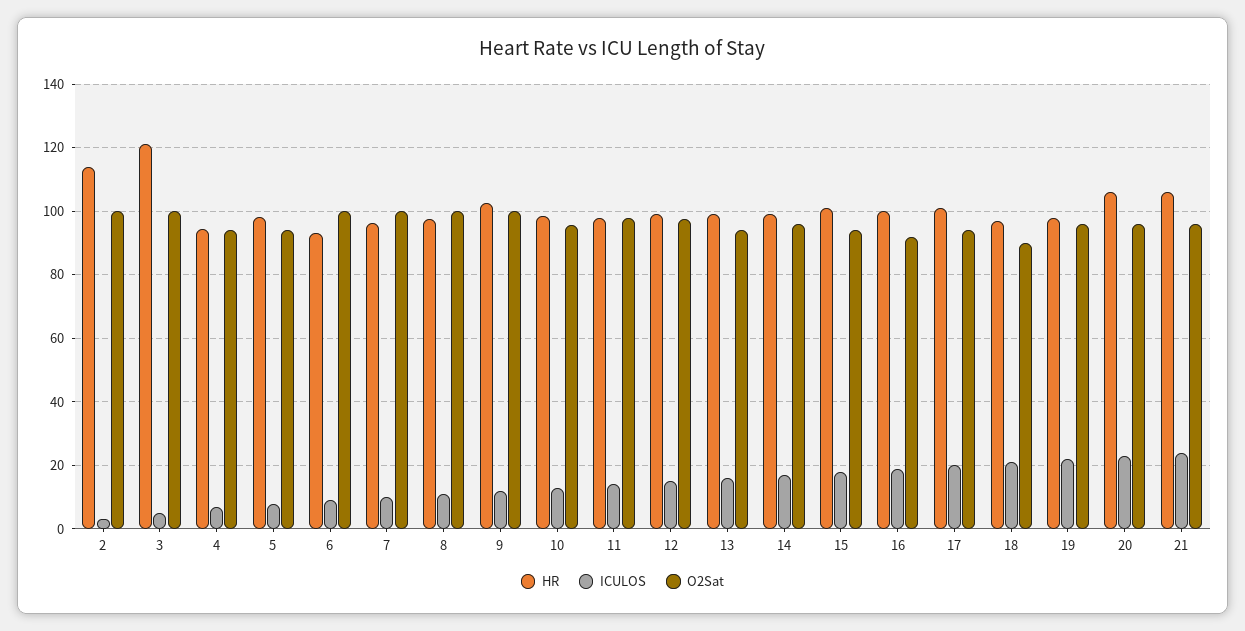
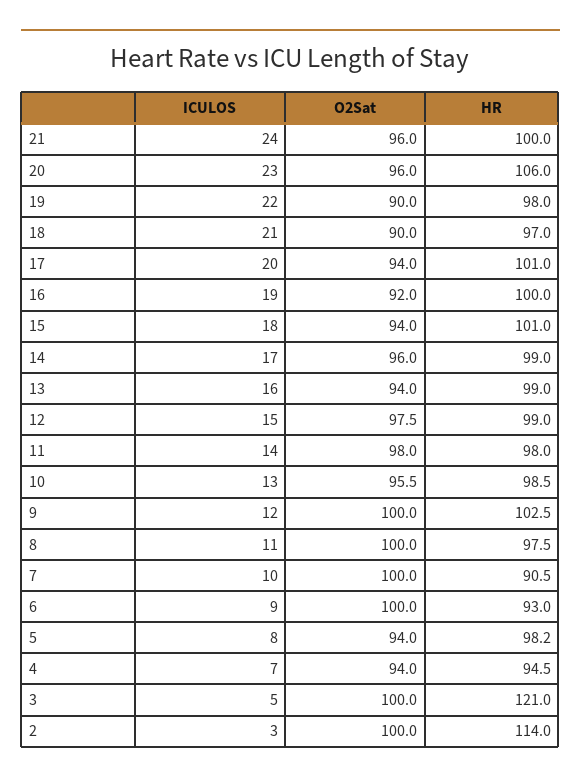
HR, 7: 96 -> 90.5
O2Sat, 19: 96 -> 90
HR, 21: 106 -> 100

